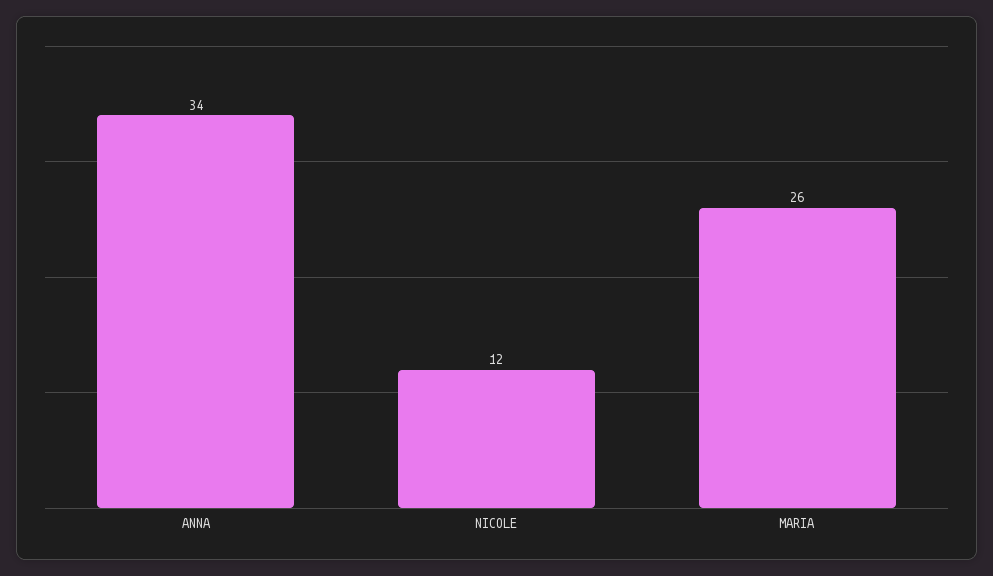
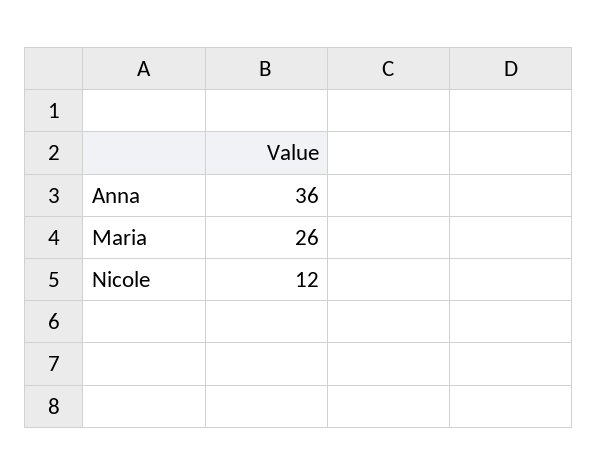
ANNA: 34 -> 36

